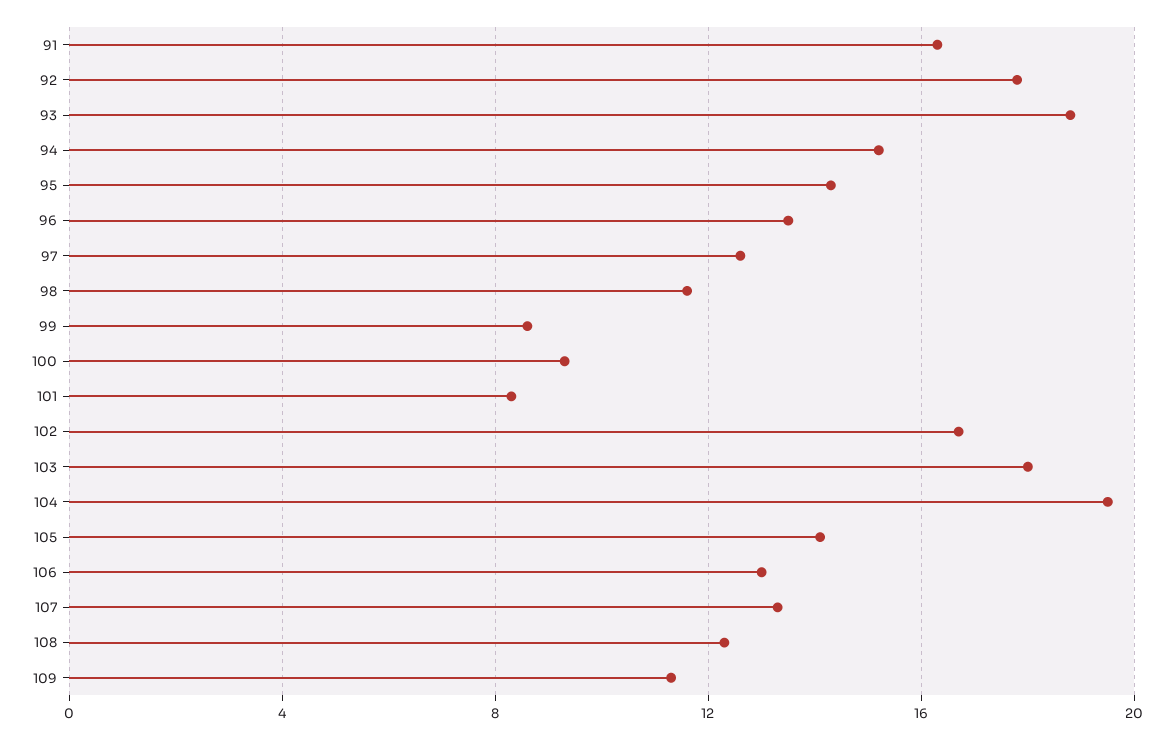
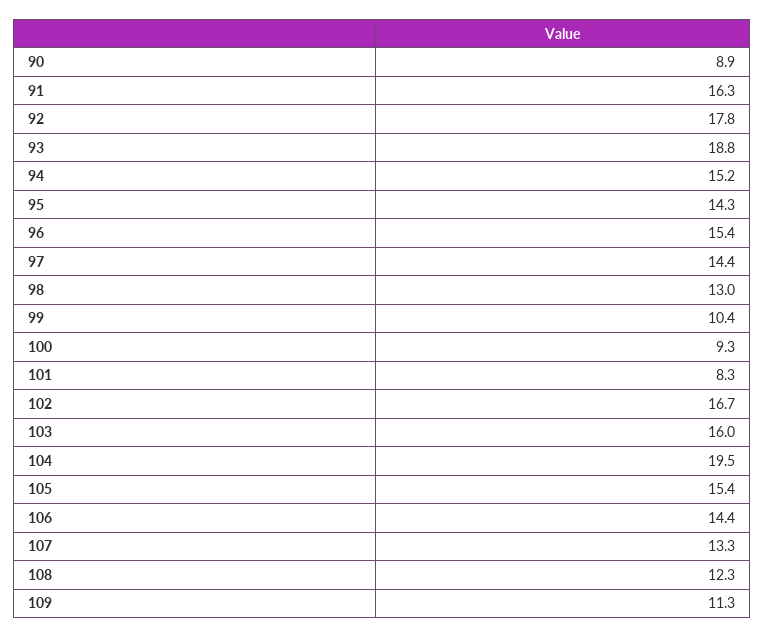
96: 13.5 -> 15.4
97: 12.5 -> 14.4
98: 11.5 -> 13
99: 8.5 -> 10.4
103: 18 -> 16
105: 14 -> 15.4
106: 13 -> 14.4
90: none -> 8.9

